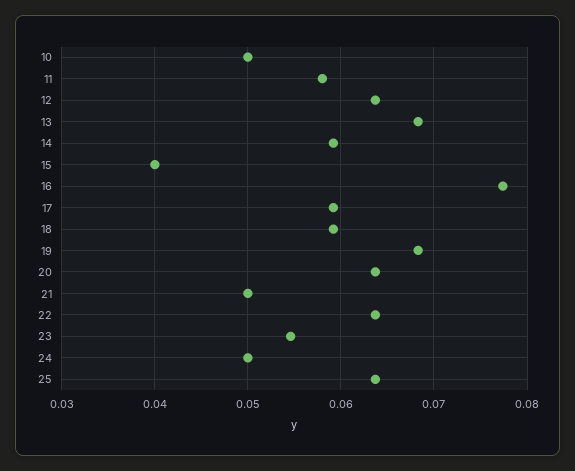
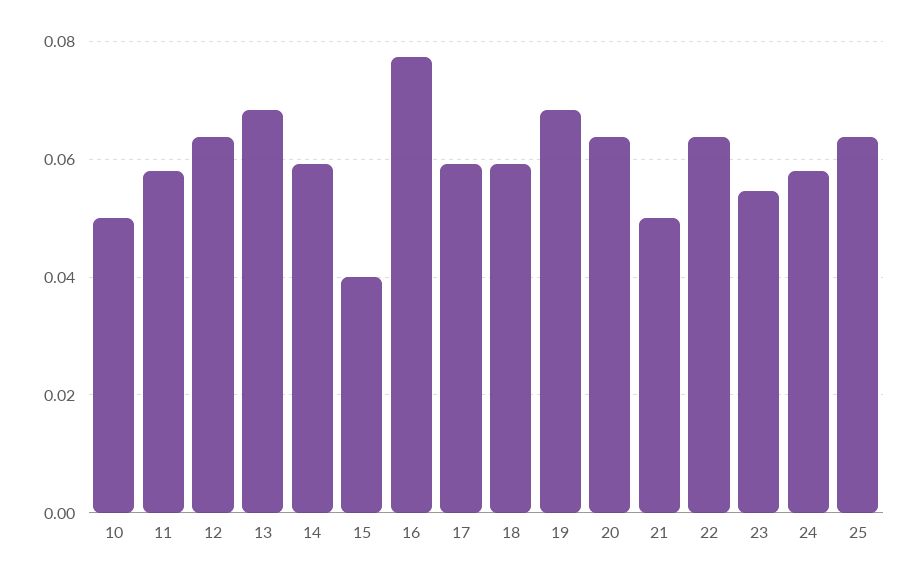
24: 0.05 -> 0.058

